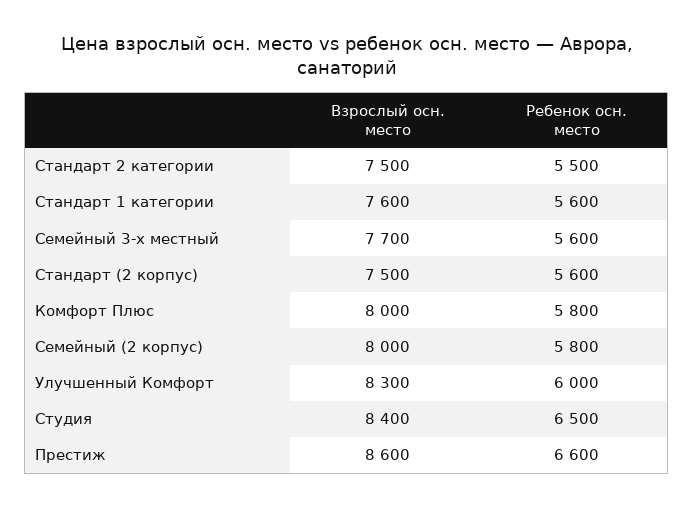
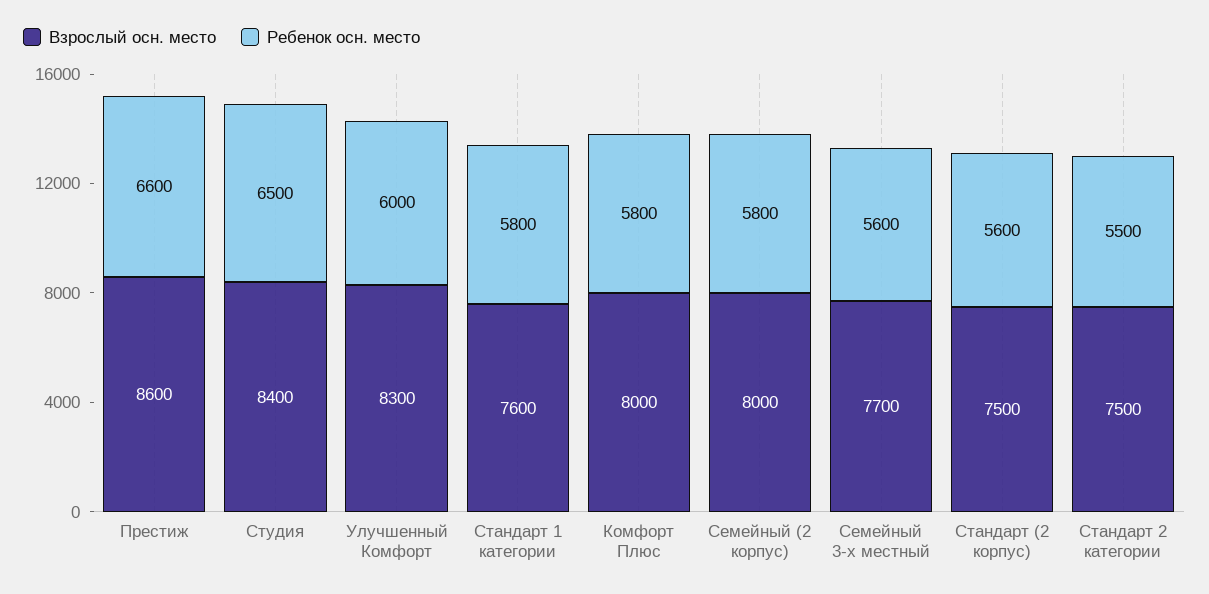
Ребенок осн. место, Стандарт 1 категории: 5600 -> 5800

